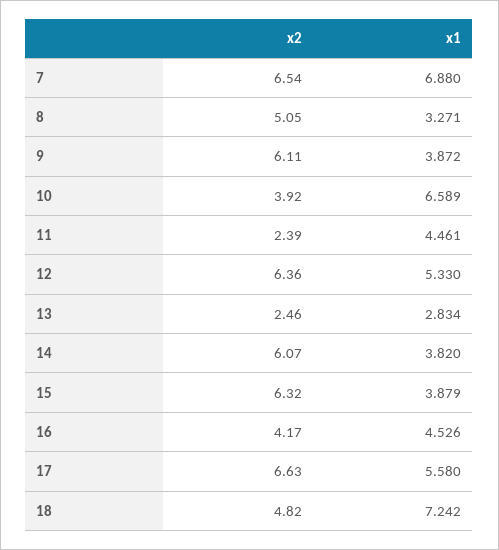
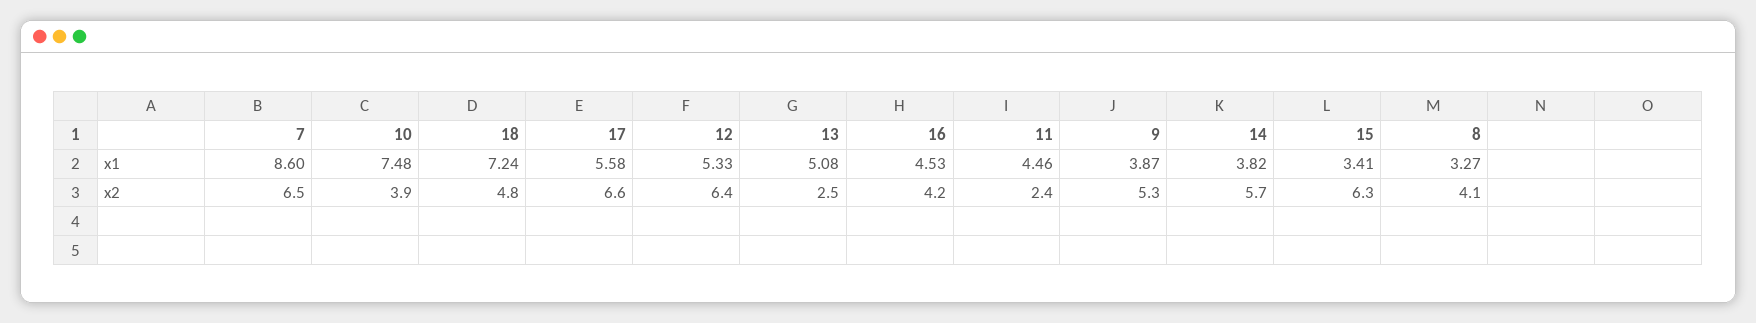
x1, 7: 6.88 -> 8.6
x2, 8: 5.05 -> 4.1
x2, 9: 6.11 -> 5.3
x1, 10: 6.589 -> 7.48
x1, 13: 2.834 -> 5.08
x2, 14: 6.07 -> 5.7
x1, 15: 3.879 -> 3.41

